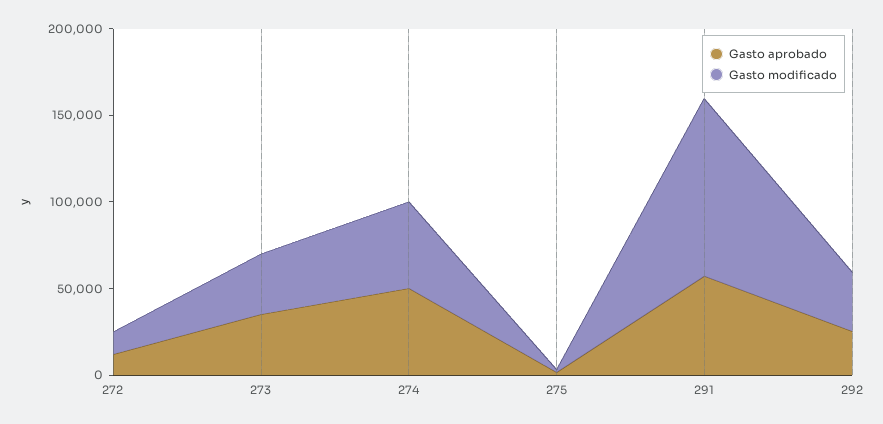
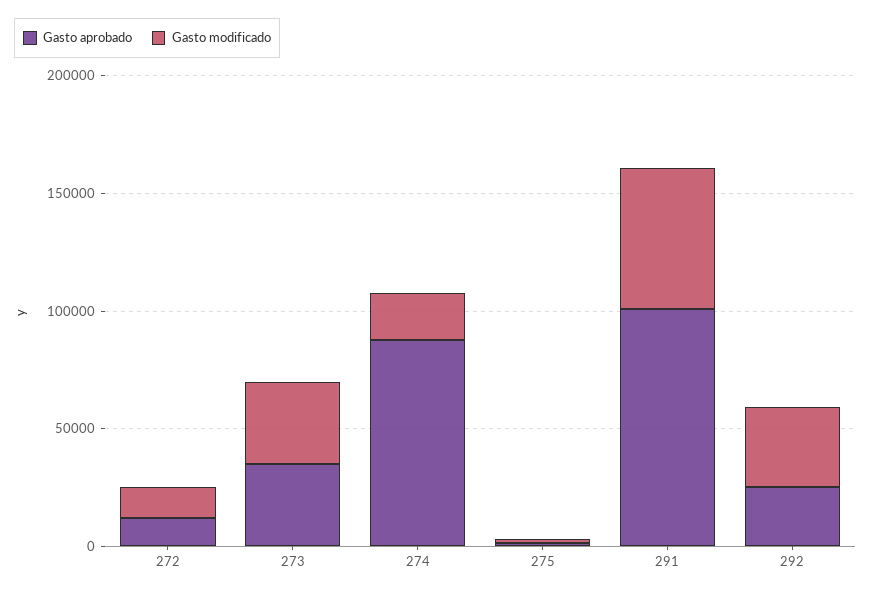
Gasto aprobado, 274: 50000 -> 90000
Gasto modificado, 274: 50000 -> 20000
Gasto aprobado, 291: 60000 -> 100000
Gasto modificado, 291: 100000 -> 60000

